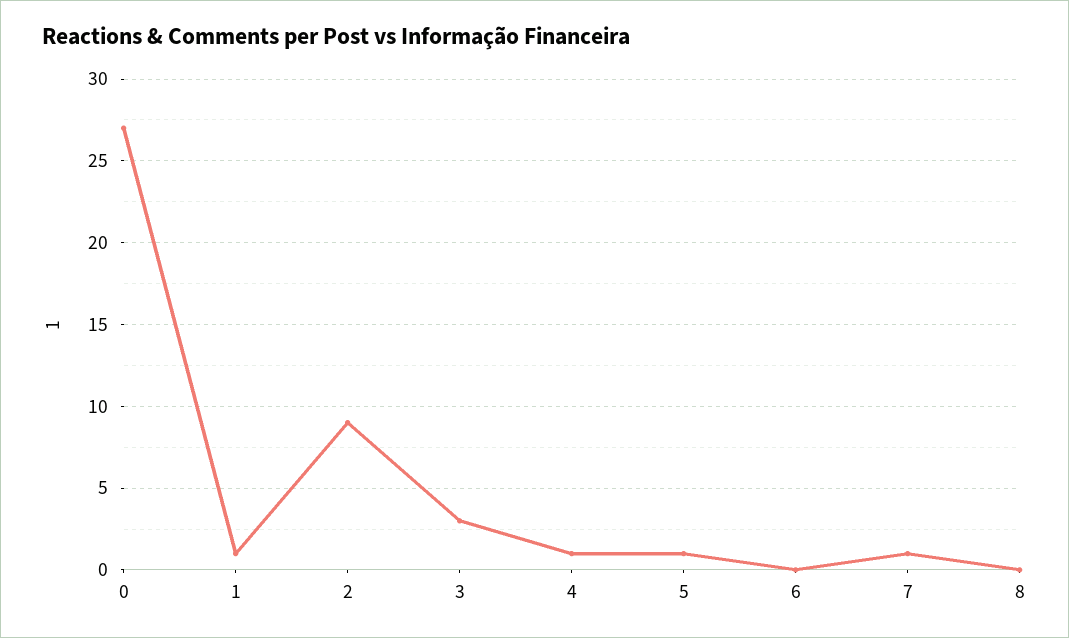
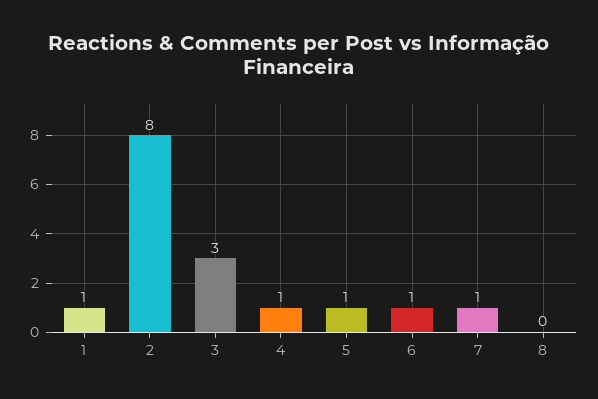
0: 27 -> none
2: 9 -> 8
6: 0 -> 1

